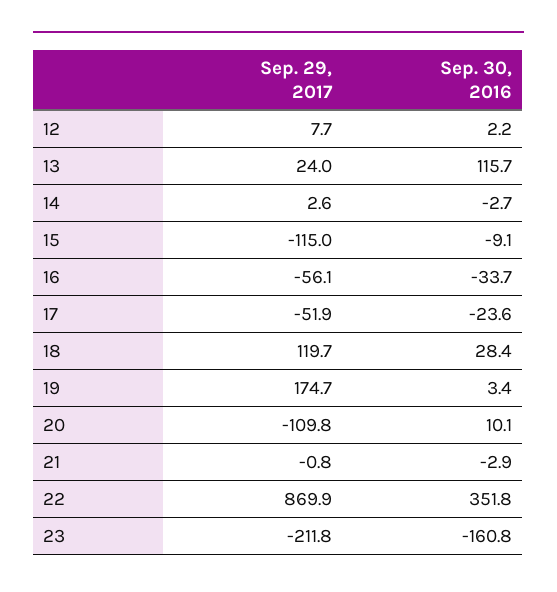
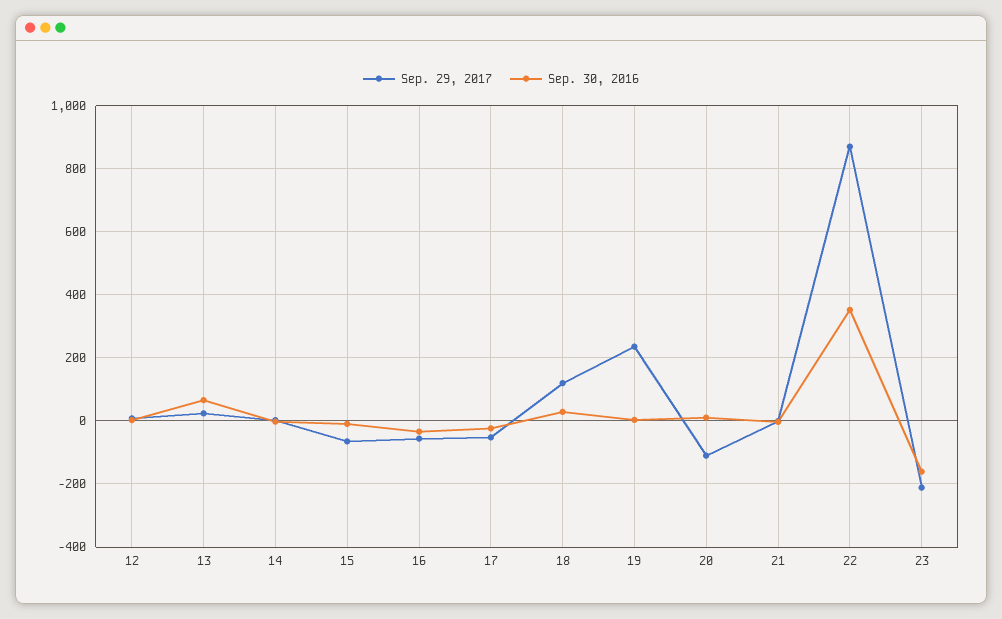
Sep. 30, 2016, 13: 115.7 -> 60
Sep. 29, 2017, 15: -115 -> -60
Sep. 29, 2017, 19: 174.7 -> 240

